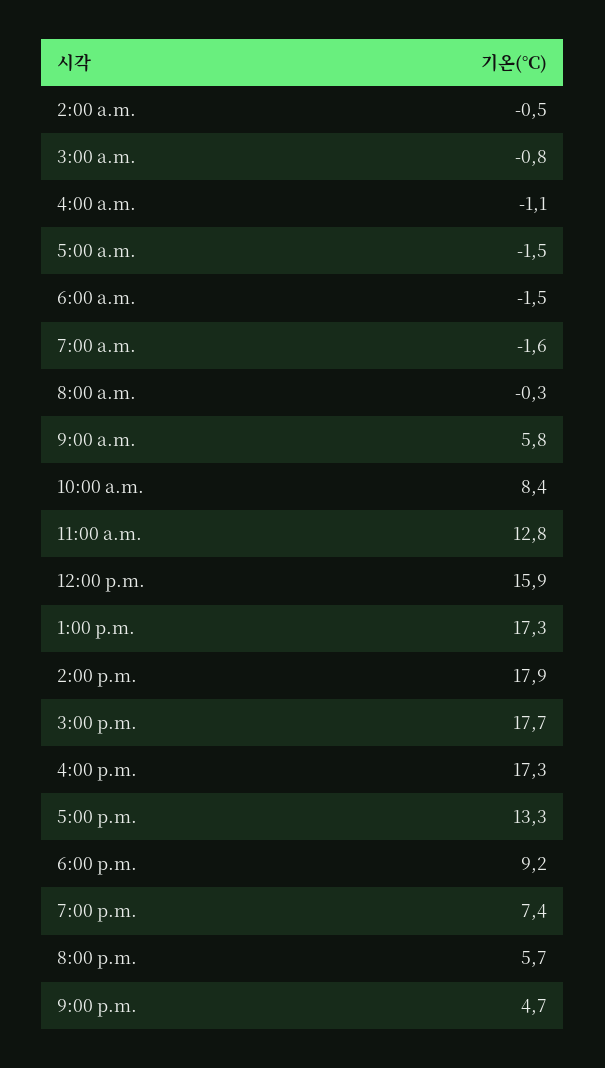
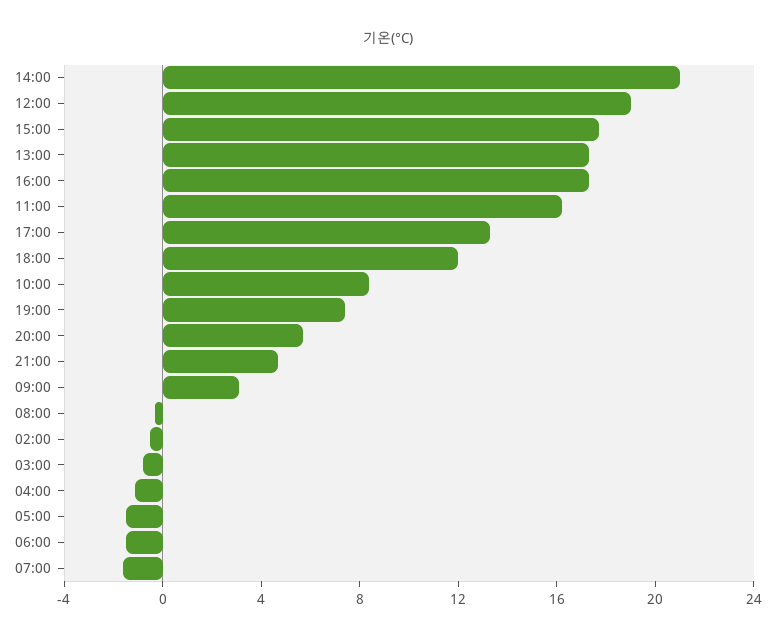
9:00 a.m.: 5.8 -> 3
11:00 a.m.: 12.8 -> 16
12:00 p.m.: 15.9 -> 19
2:00 p.m.: 17.9 -> 21
6:00 p.m.: 9.2 -> 12

